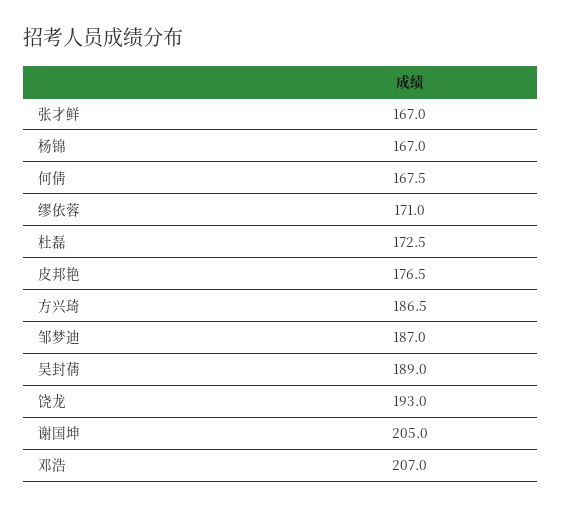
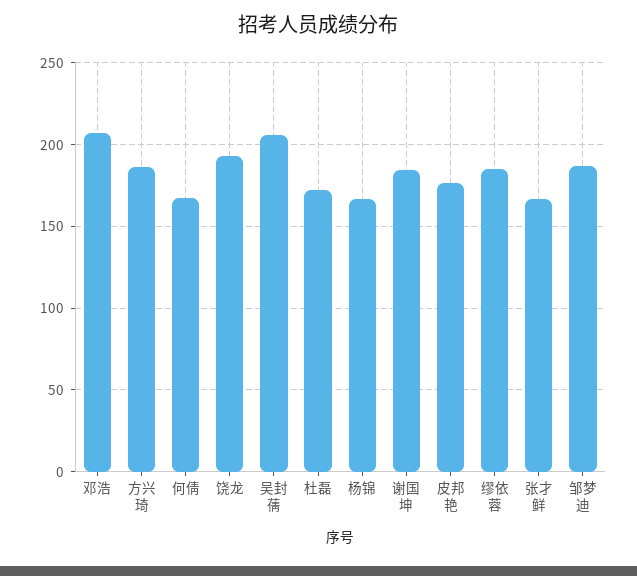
缪依蓉: 171 -> 185
吴封蒨: 189 -> 205
谢国坤: 205 -> 185

